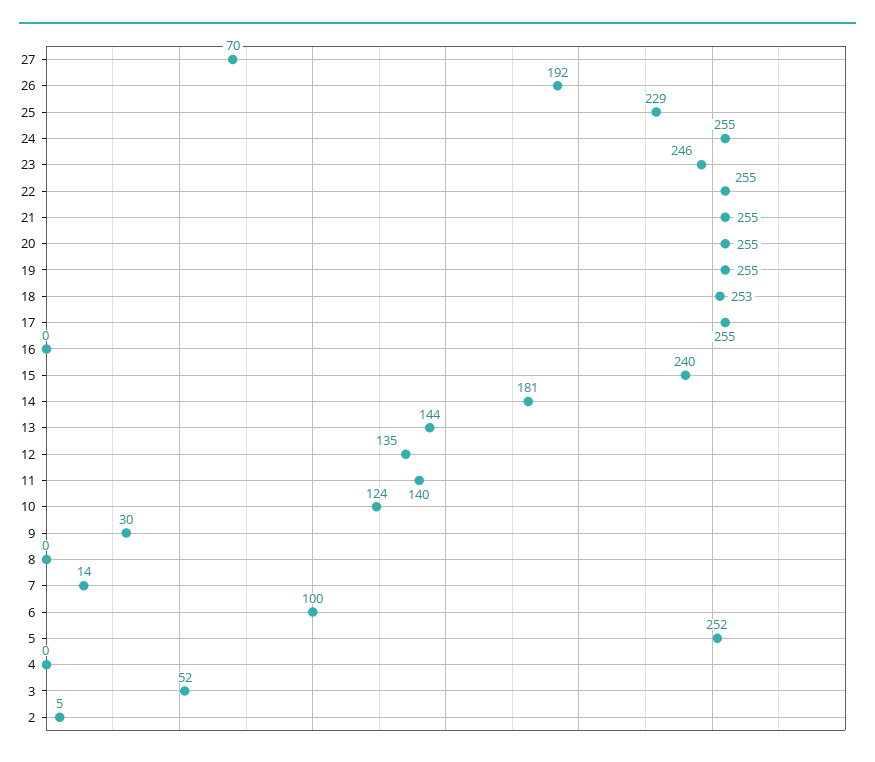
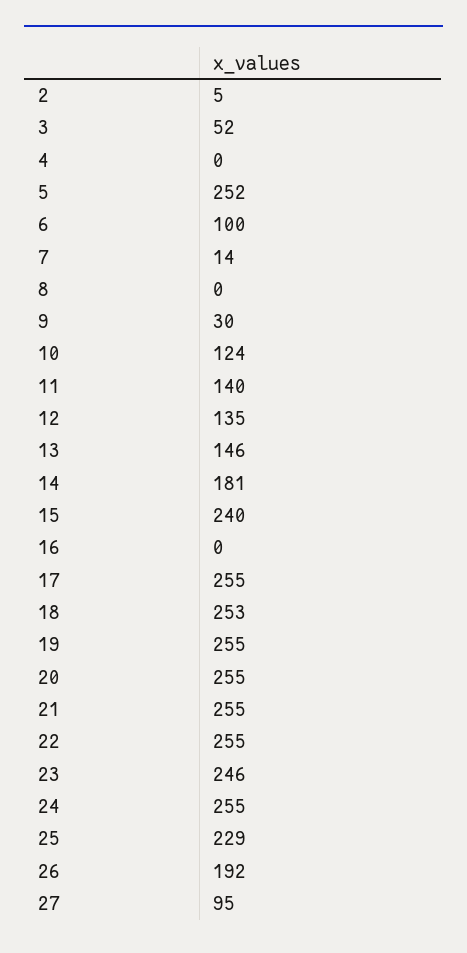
27: 70 -> 95
13: 144 -> 146

